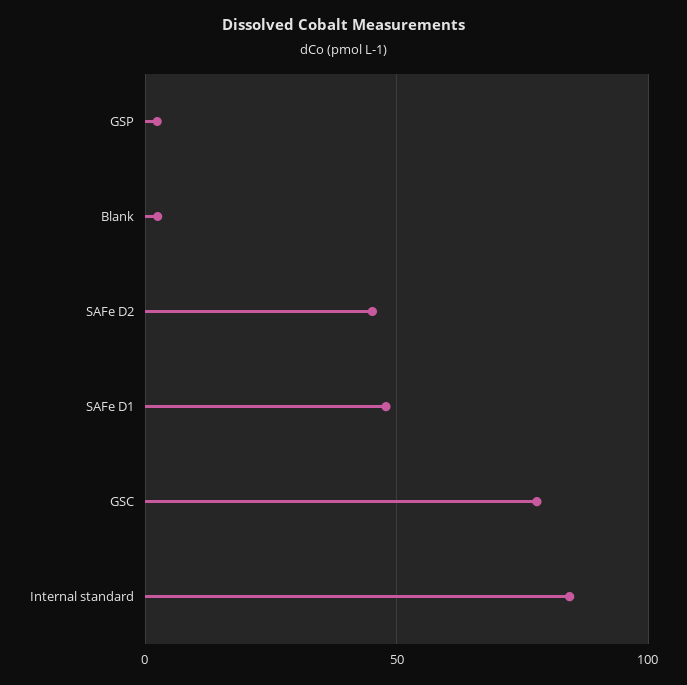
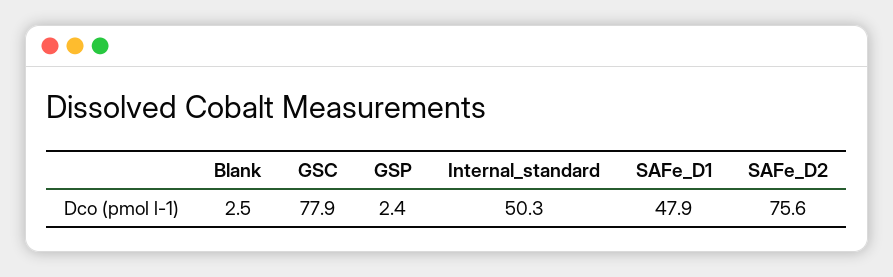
SAFe D2: 45 -> 75.6
Internal standard: 85 -> 50.3

